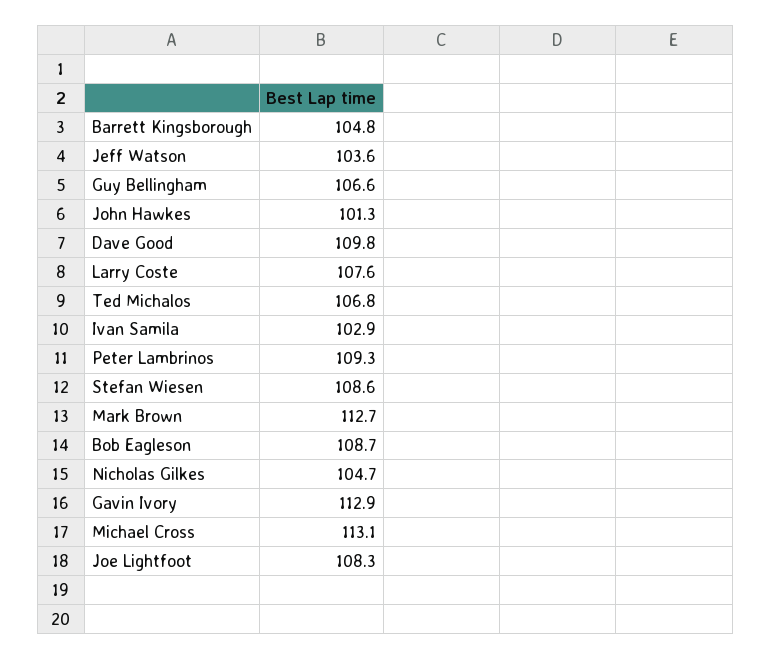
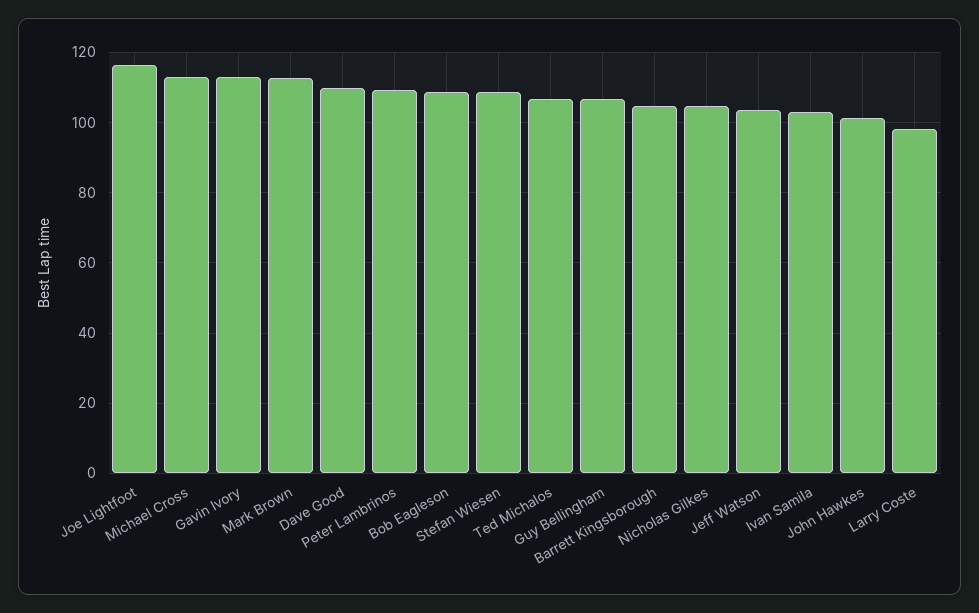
Larry Coste: 107.6 -> 98
Joe Lightfoot: 108.3 -> 116

